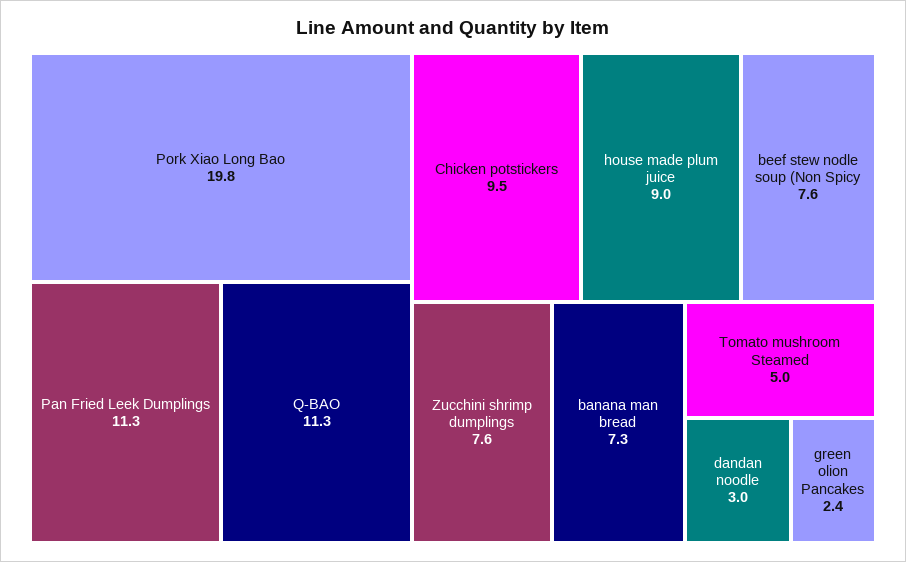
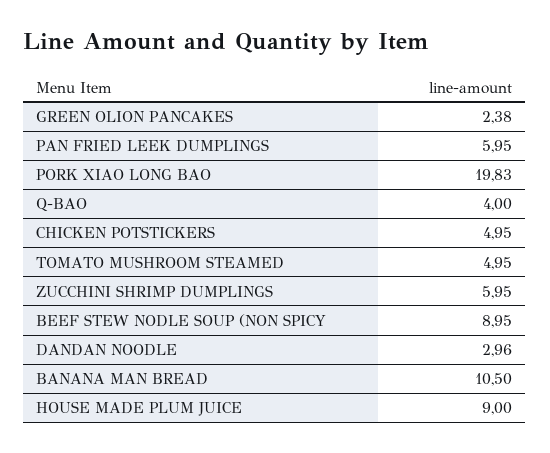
Pan Fried Leek Dumplings: 11.3 -> 5.95
Q-BAO: 11.3 -> 4
Chicken potstickers: 9.5 -> 4.95
beef stew nodle soup (Non Spicy: 7.6 -> 8.95
Zucchini shrimp dumplings: 7.6 -> 5.95
banana man bread: 7.3 -> 10.5

